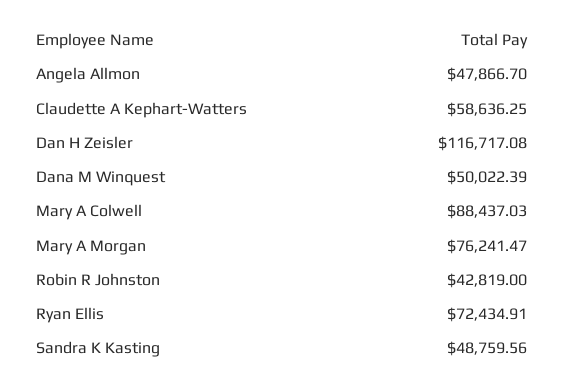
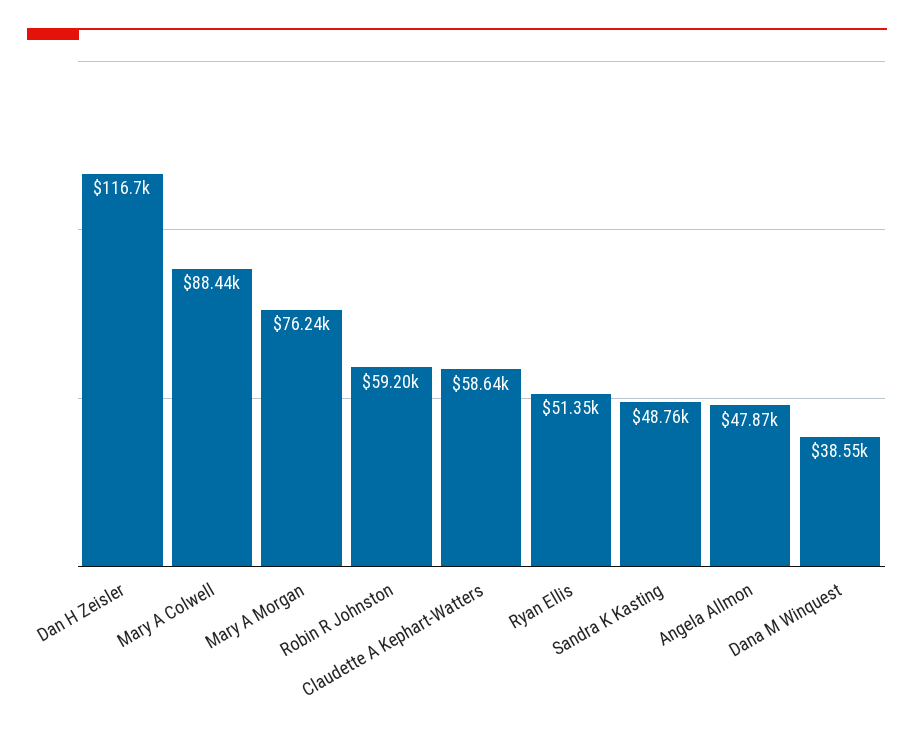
Dana M Winquest: 50022.39 -> 38550
Robin R Johnston: 42819 -> 59200
Ryan Ellis: 72434.91 -> 51350

